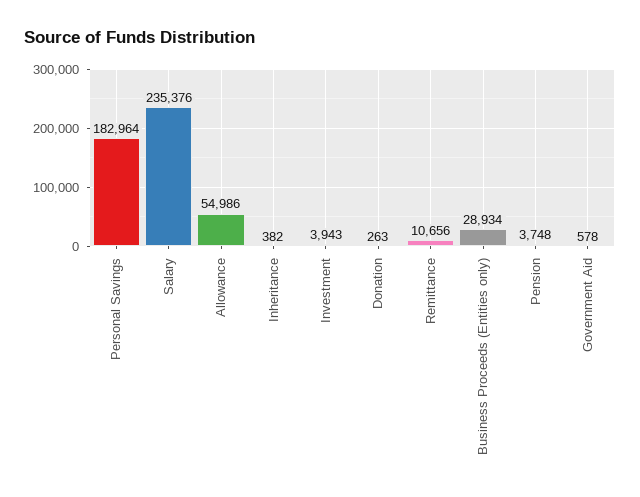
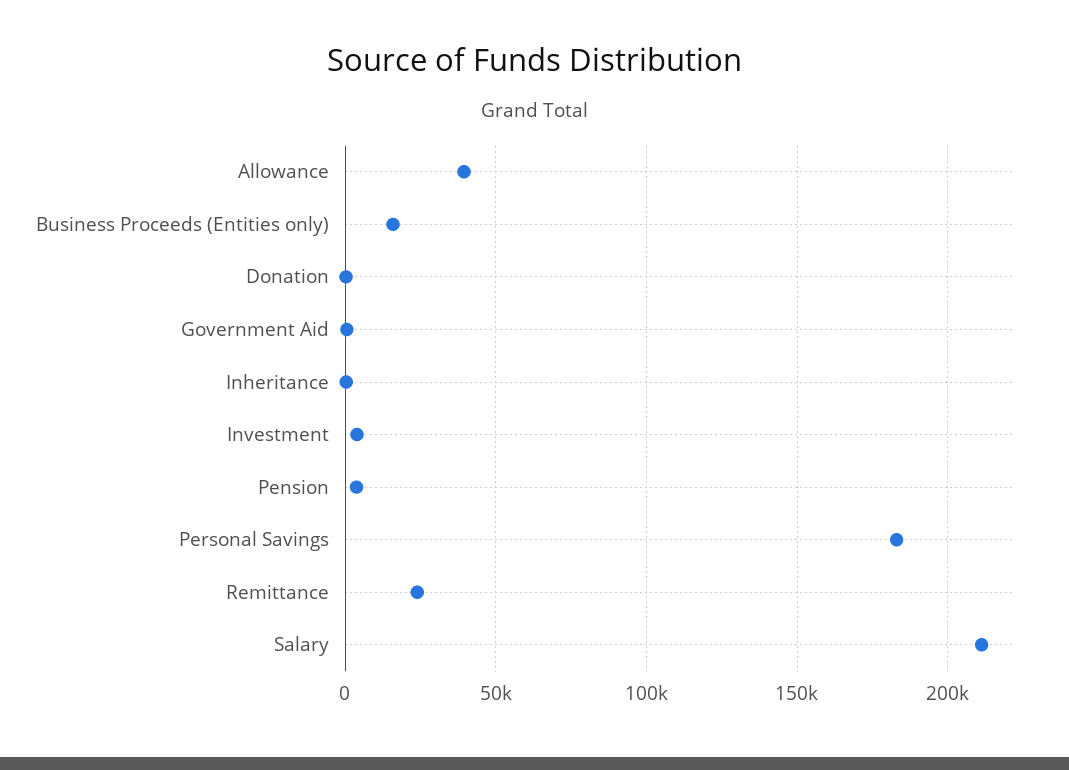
Salary: 235376 -> 210000
Allowance: 54986 -> 40000
Remittance: 10656 -> 25000
Business Proceeds (Entities only): 28934 -> 15000

